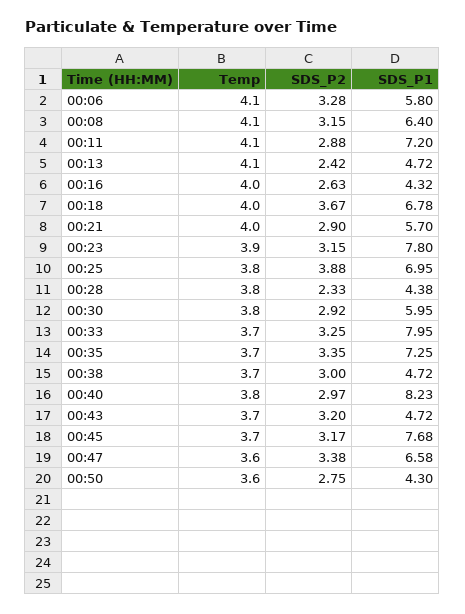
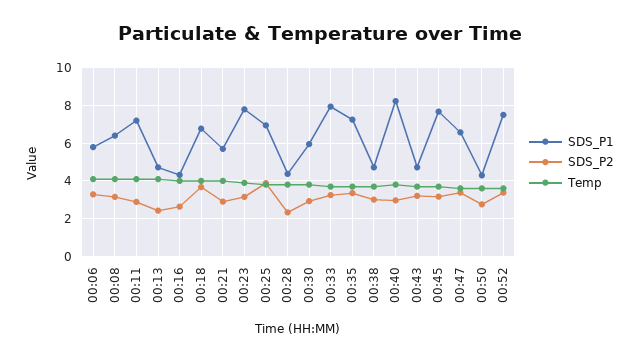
SDS_P1, 00:52: none -> 7.5
SDS_P2, 00:52: none -> 3.5
Temp, 00:52: none -> 3.5

